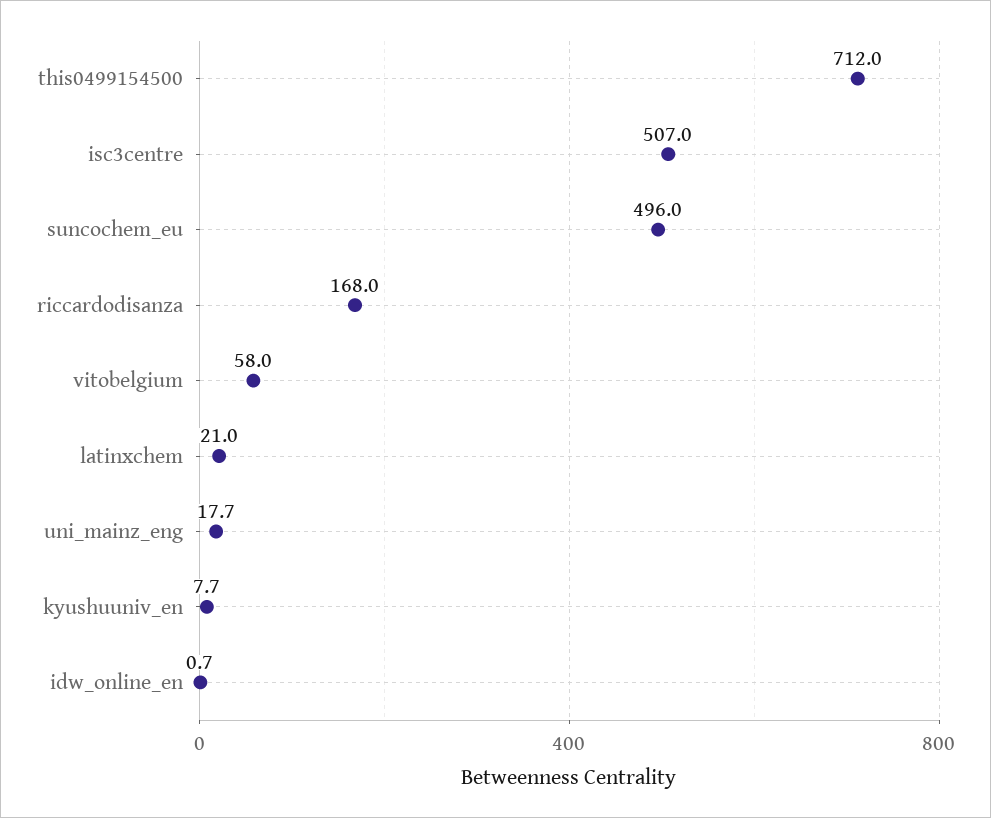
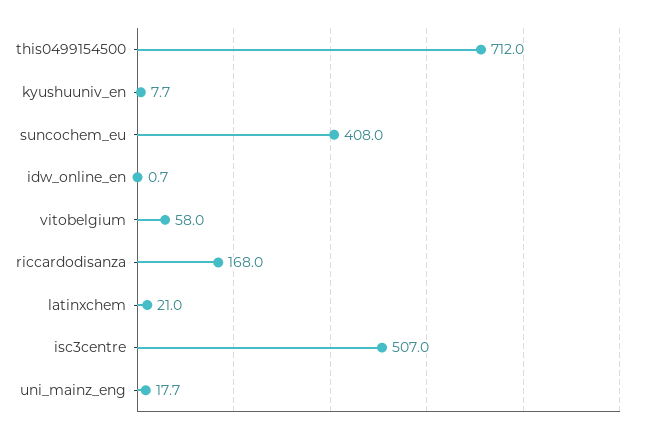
suncochem_eu: 496 -> 408

